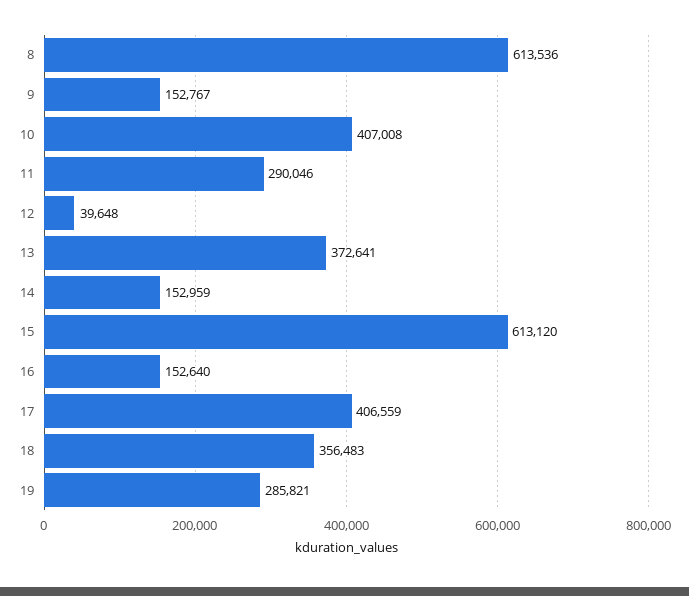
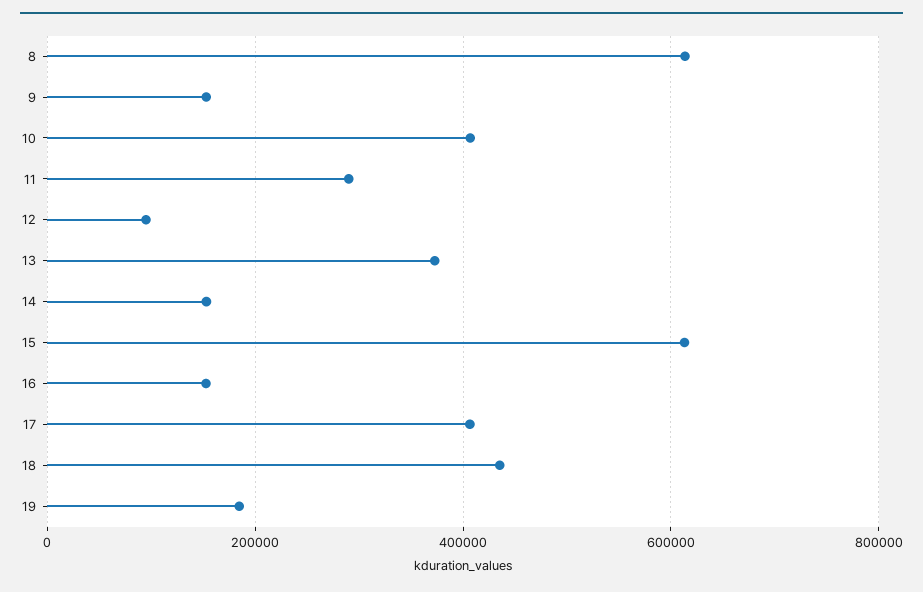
12: 39648 -> 100000
18: 356483 -> 440000
19: 285821 -> 180000

